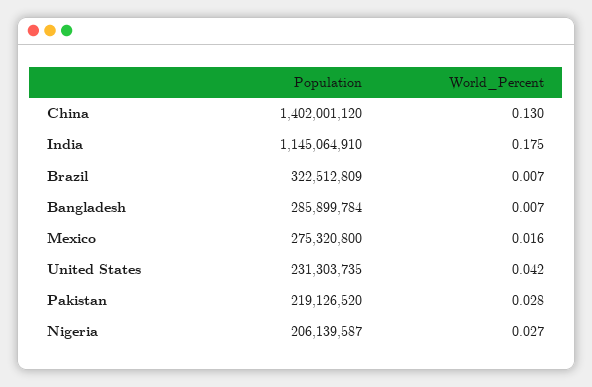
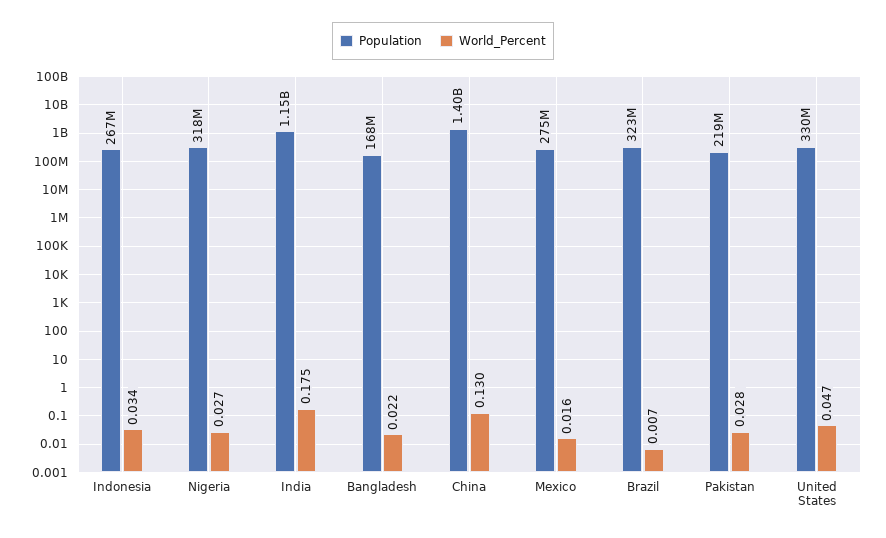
Population, Bangladesh: 285899784 -> 168000000
World_Percent, Bangladesh: 0.007 -> 0.022
Population, United States: 231303735 -> 330000000
World_Percent, United States: 0.042 -> 0.047
Population, Nigeria: 206139587 -> 318000000
Population, Indonesia: none -> 267000000
World_Percent, Indonesia: none -> 0.034

